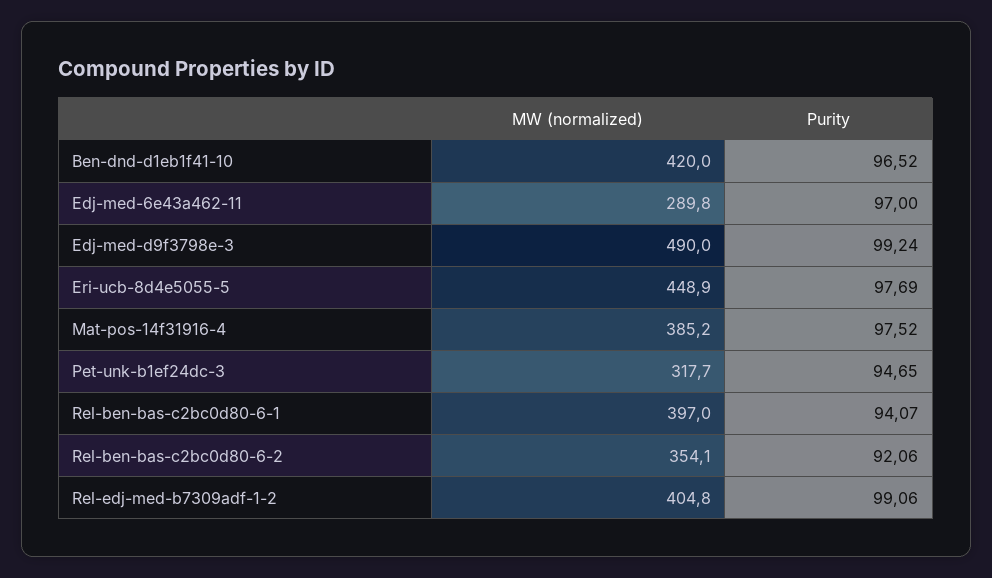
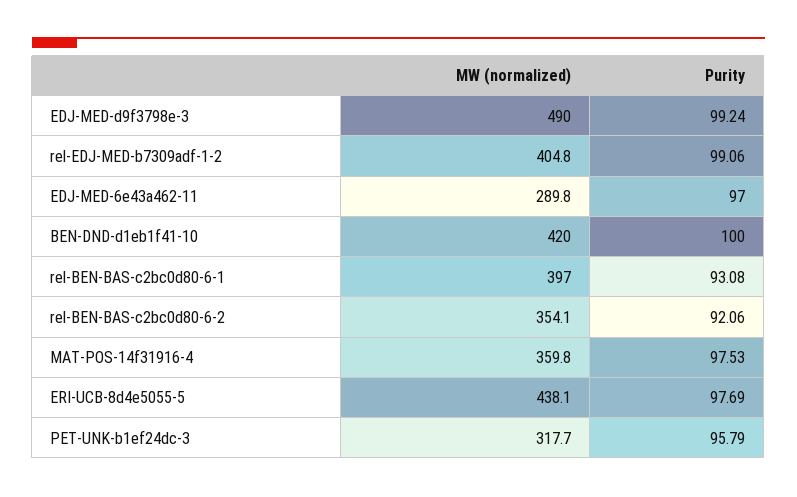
Purity, Ben-dnd-d1eb1f41-10: 96.52 -> 100
MW (normalized), Eri-ucb-8d4e5055-5: 448.9 -> 438.1
MW (normalized), Mat-pos-14f31916-4: 385.2 -> 359.8
Purity, Mat-pos-14f31916-4: 97.52 -> 97.53
Purity, Pet-unk-b1ef24dc-3: 94.65 -> 95.79
Purity, Rel-ben-bas-c2bc0d80-6-1: 94.07 -> 93.08

